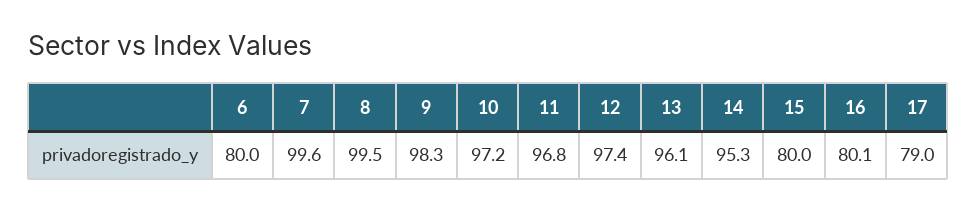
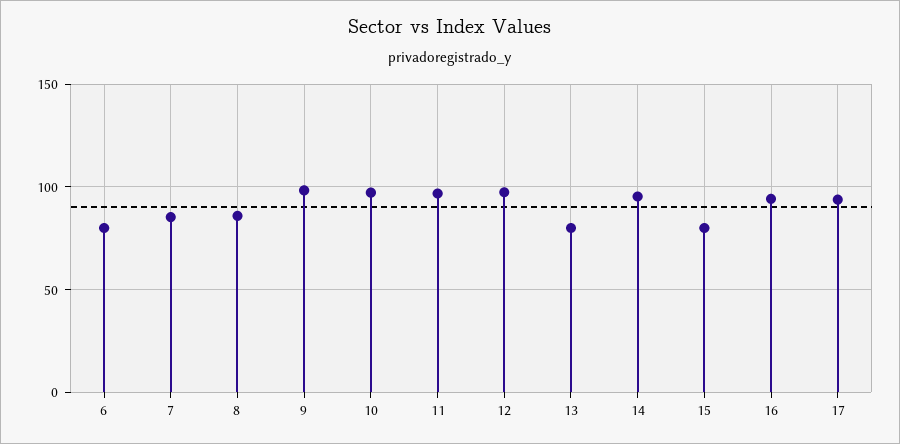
7: 99.6 -> 85
8: 99.5 -> 85
13: 96.1 -> 80
16: 80.1 -> 95
17: 79 -> 95

